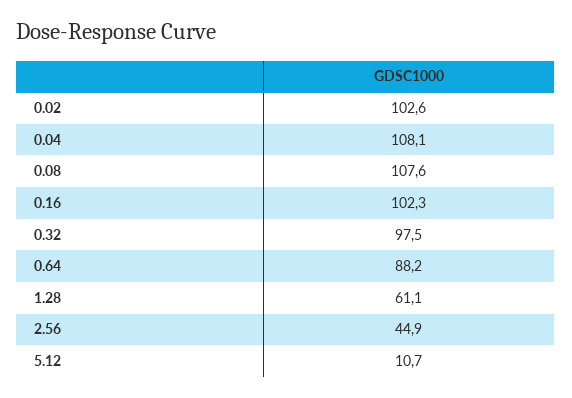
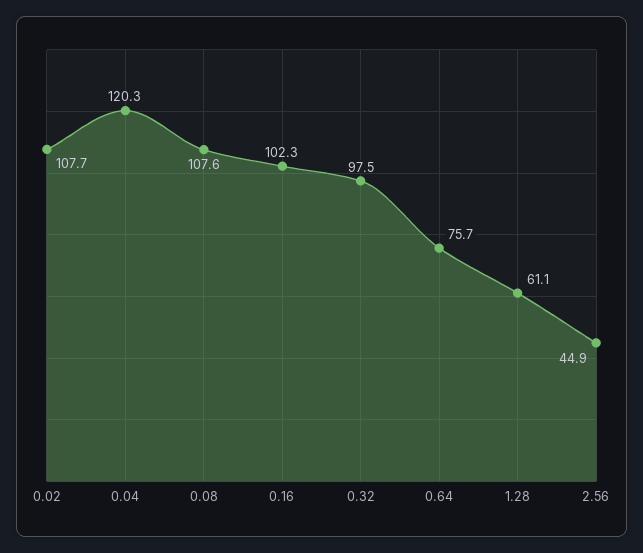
0.02: 102.6 -> 107.7
0.04: 108.1 -> 120.3
0.64: 88.2 -> 75.7
5.12: 10.7 -> none

